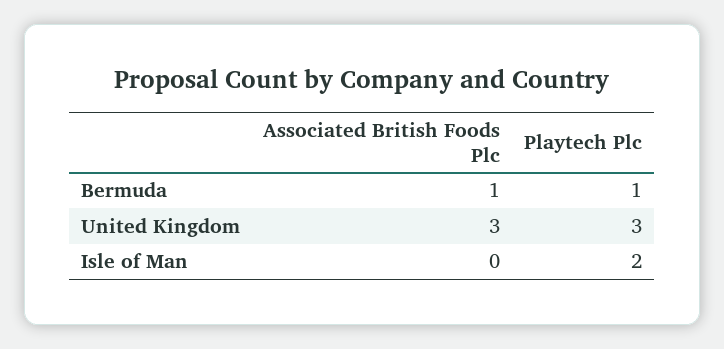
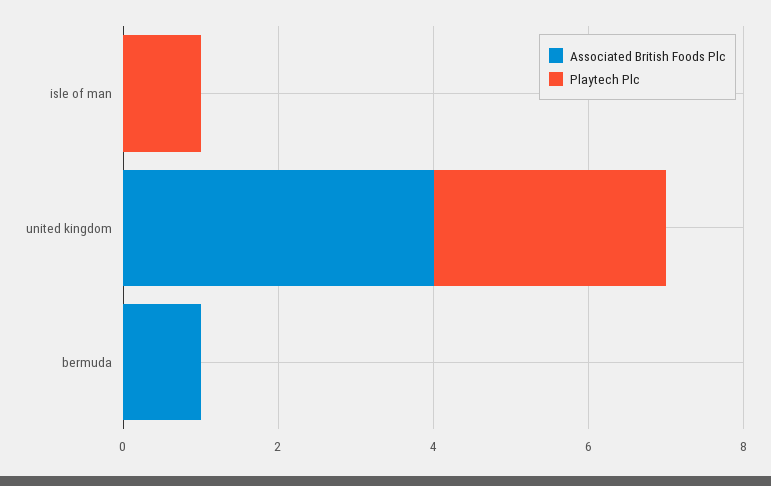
Playtech Plc, Bermuda: 1 -> 0
Associated British Foods Plc, United Kingdom: 3 -> 4
Playtech Plc, Isle of Man: 2 -> 1

